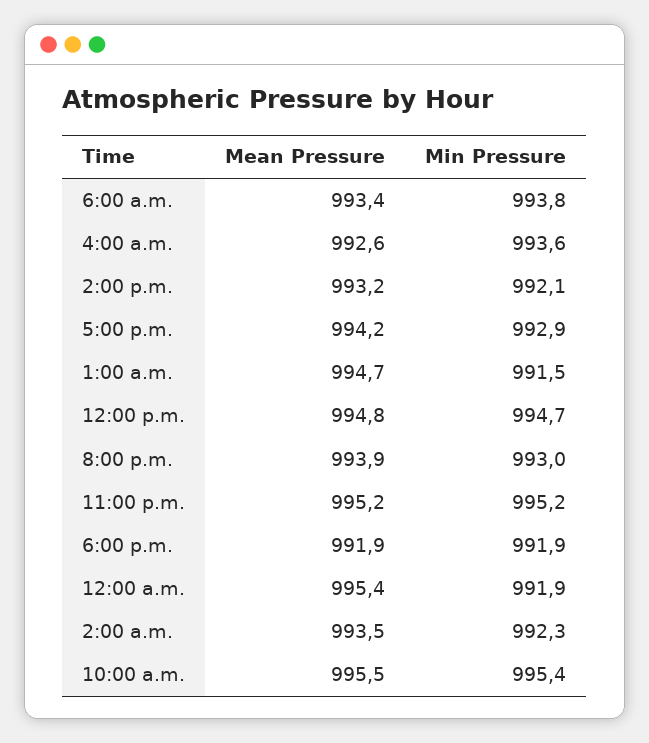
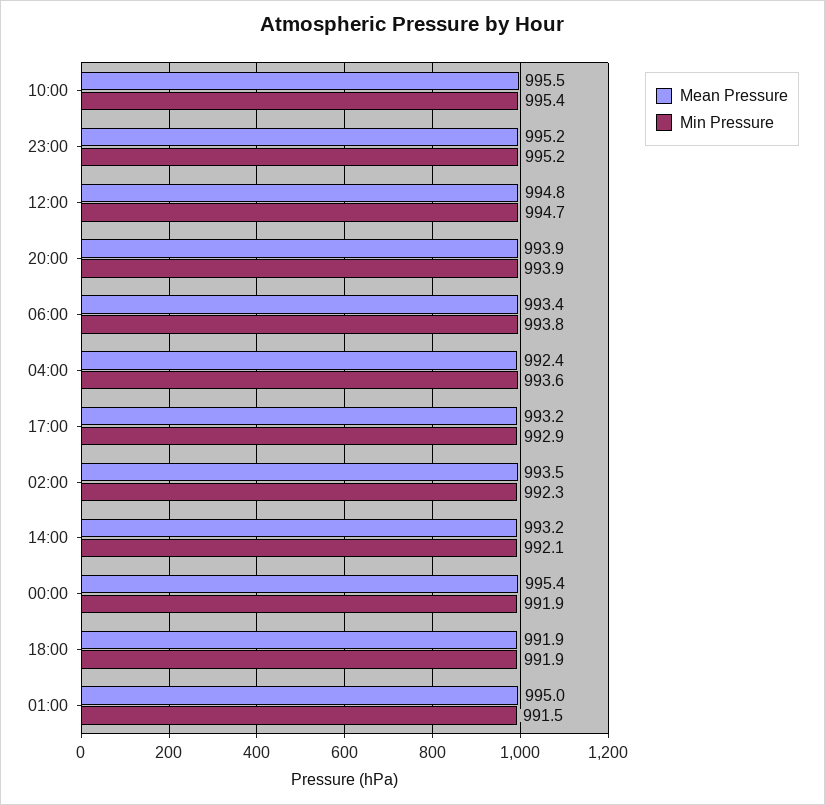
Mean Pressure, 4:00 a.m.: 992.6 -> 992.4
Mean Pressure, 5:00 p.m.: 994.2 -> 993.2
Mean Pressure, 1:00 a.m.: 994.7 -> 995
Min Pressure, 8:00 p.m.: 993 -> 993.9

